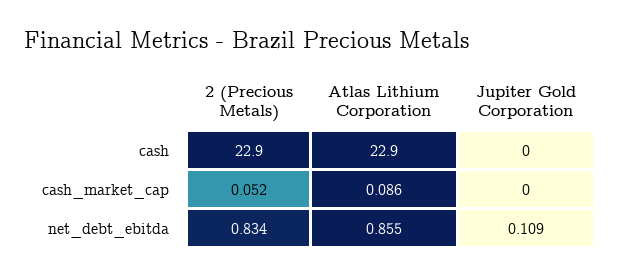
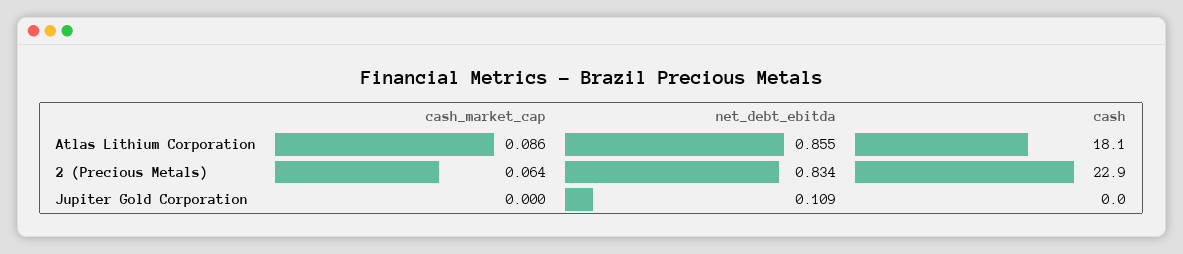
Atlas Lithium Corporation, cash: 22.9 -> 18.1
2 (Precious Metals), cash_market_cap: 0.052 -> 0.064

